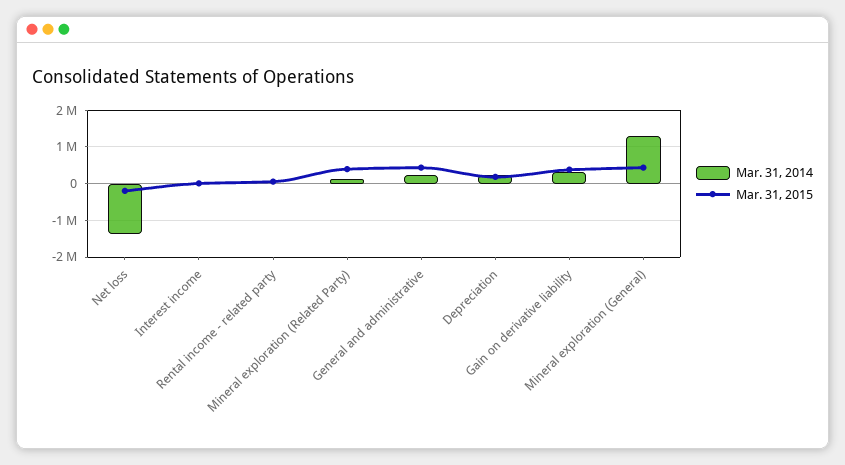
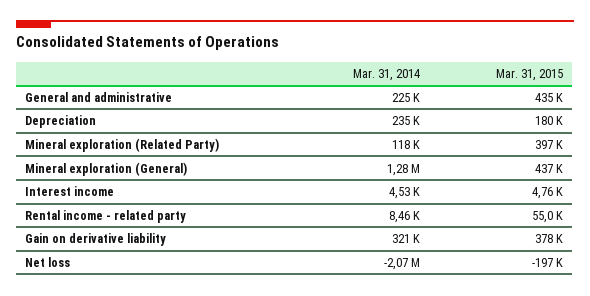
Mar. 31, 2014, Net loss: -1400000 -> -2070000

